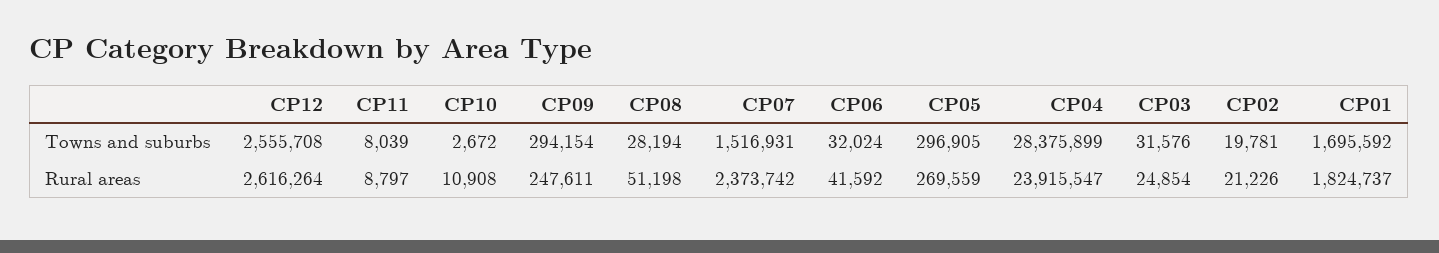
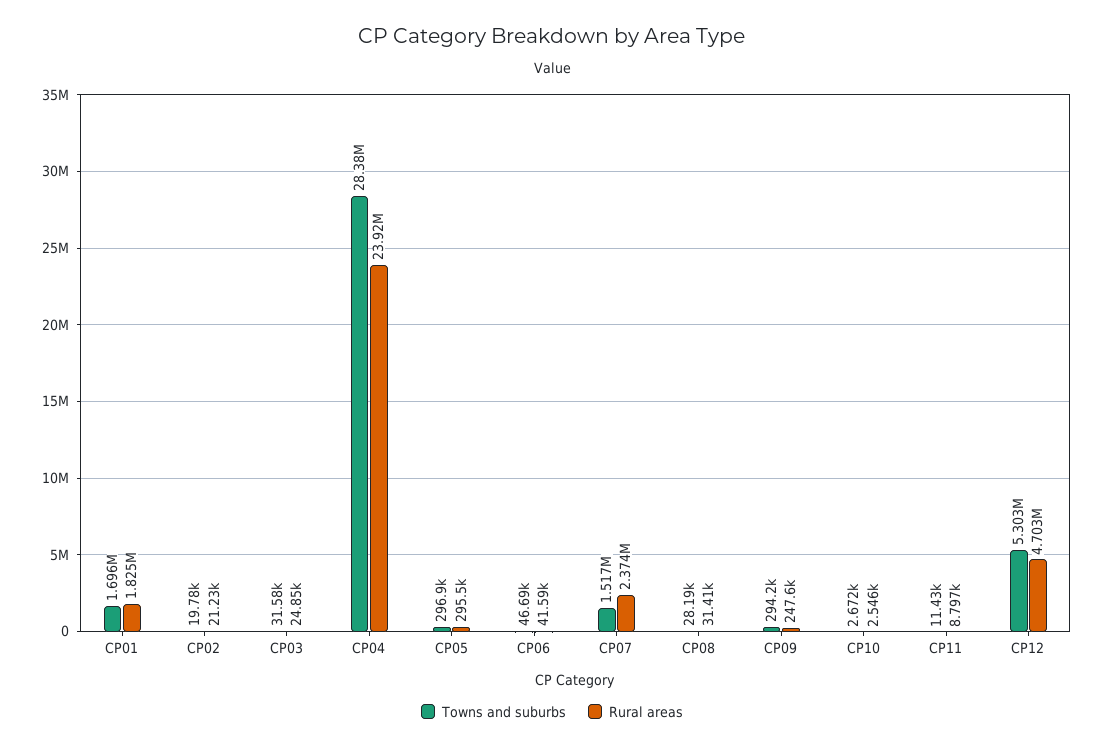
Towns and suburbs, CP12: 2555708 -> 5303000
Towns and suburbs, CP11: 8039 -> 11430
Towns and suburbs, CP06: 32024 -> 46690
Rural areas, CP12: 2616264 -> 4703000
Rural areas, CP10: 10908 -> 2546
Rural areas, CP08: 51198 -> 31410
Rural areas, CP05: 269559 -> 295500

